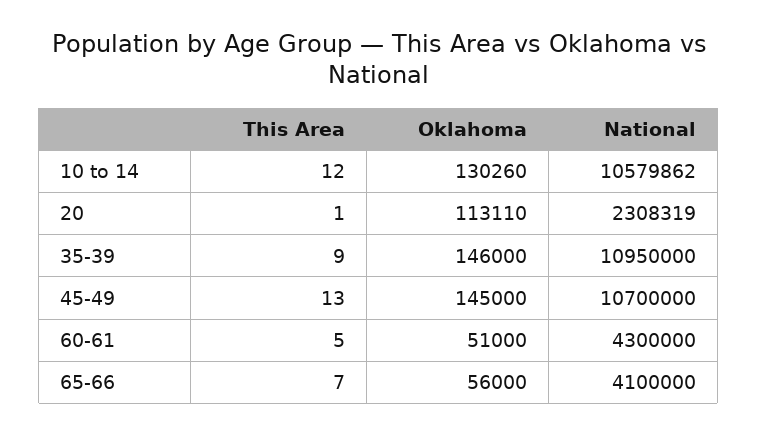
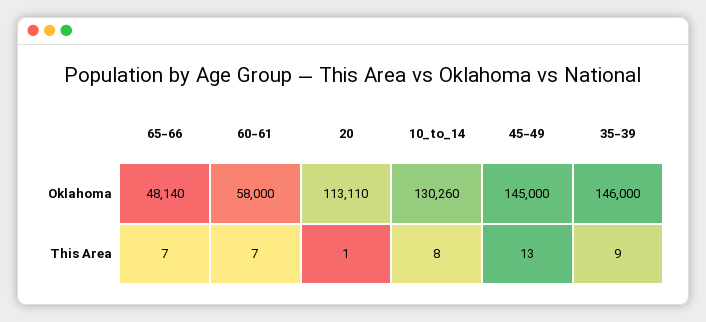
This Area, 10 to 14: 12 -> 8
National, 10 to 14: 10579862 -> none
National, 20: 2308319 -> none
National, 35-39: 10950000 -> none
National, 45-49: 10700000 -> none
This Area, 60-61: 5 -> 7
Oklahoma, 60-61: 51000 -> 58000
National, 60-61: 4300000 -> none
Oklahoma, 65-66: 56000 -> 48140
National, 65-66: 4100000 -> none

